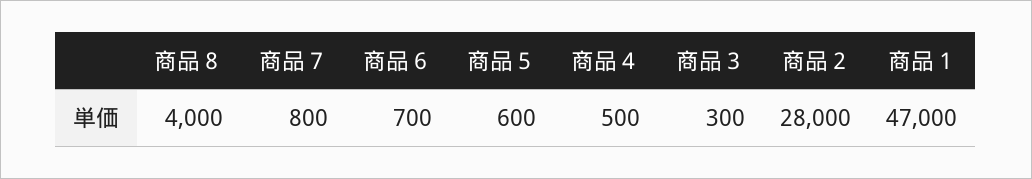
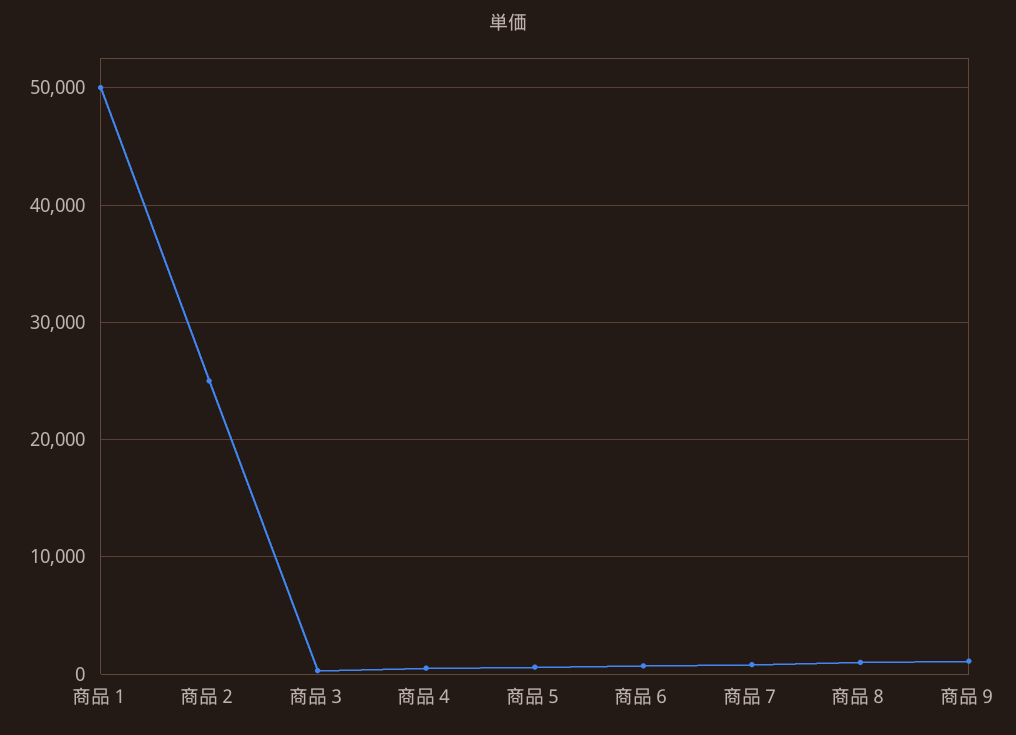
商品８: 4000 -> 1000
商品２: 28000 -> 25000
商品１: 47000 -> 50000
商品９: none -> 1000

